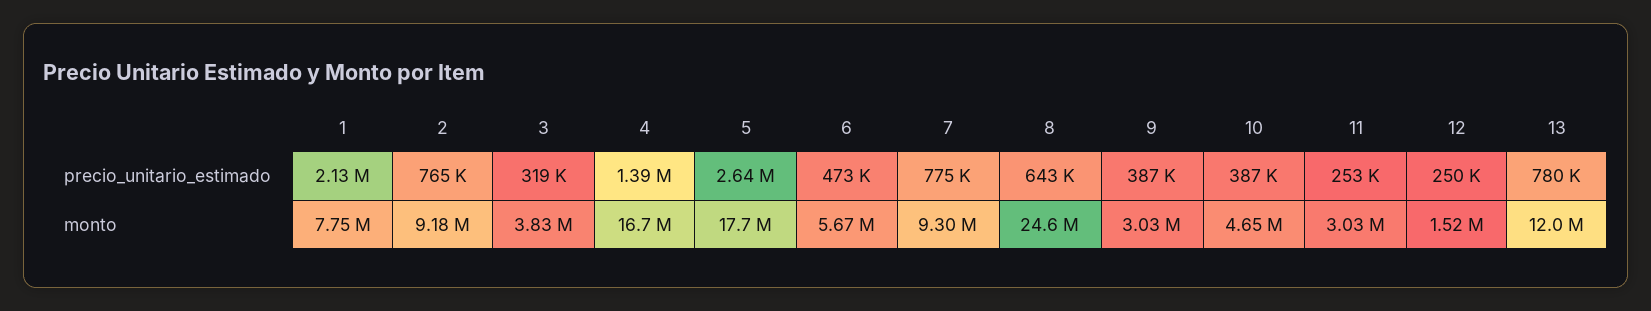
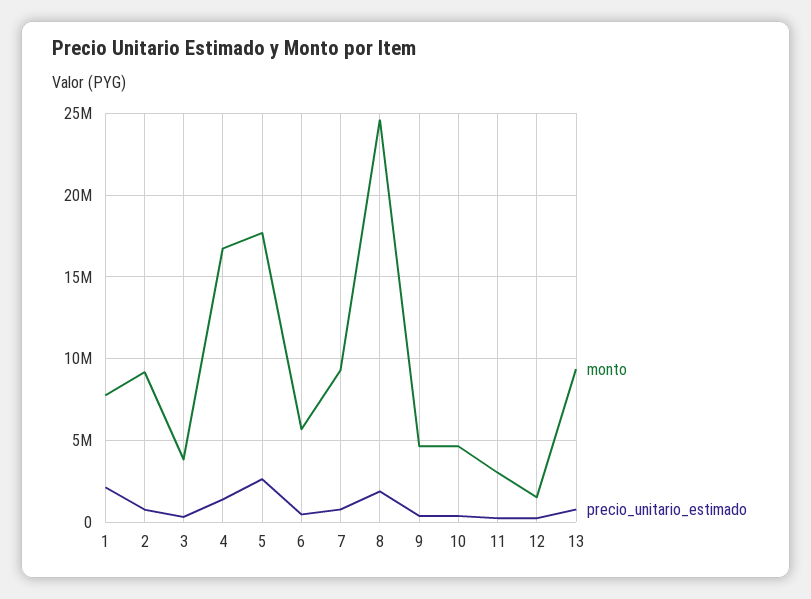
precio_unitario_estimado, 8: 643000 -> 2000000
monto, 9: 3030000 -> 4500000
monto, 13: 12000000 -> 9500000

